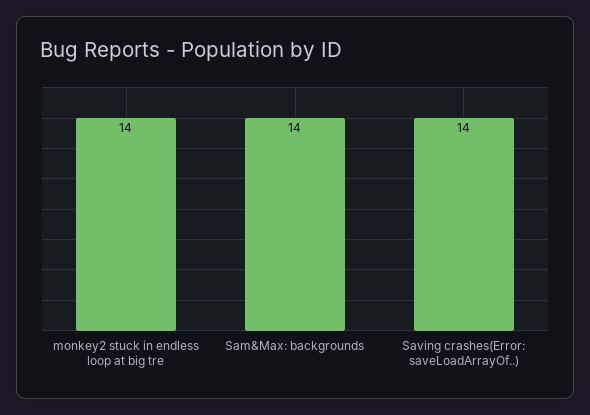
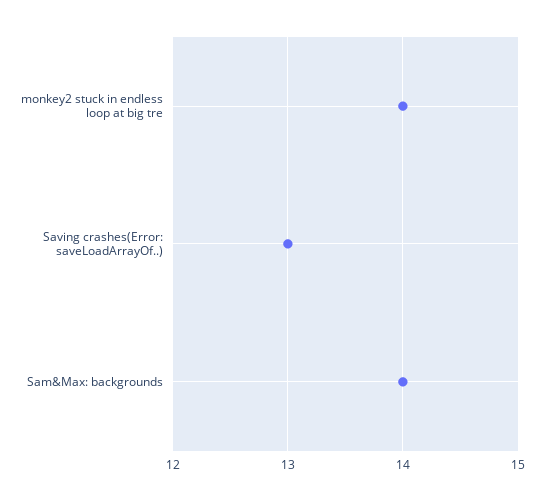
Saving crashes(Error: saveLoadArrayOf..): 14 -> 13

